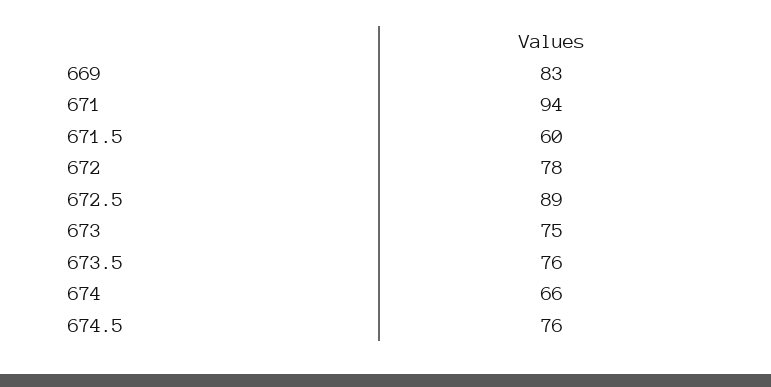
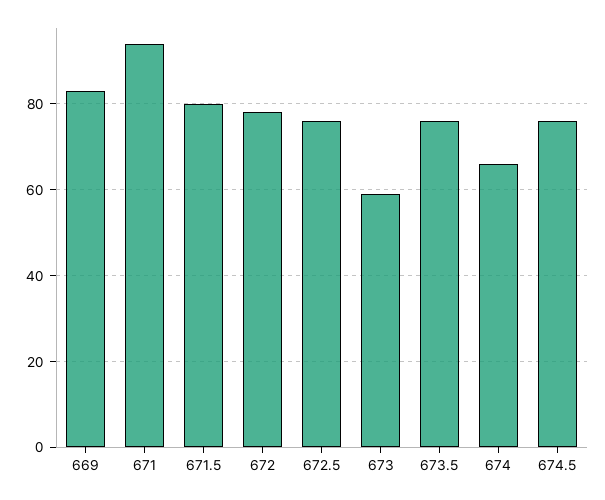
671.5: 60 -> 80
672.5: 89 -> 75
673: 75 -> 60

